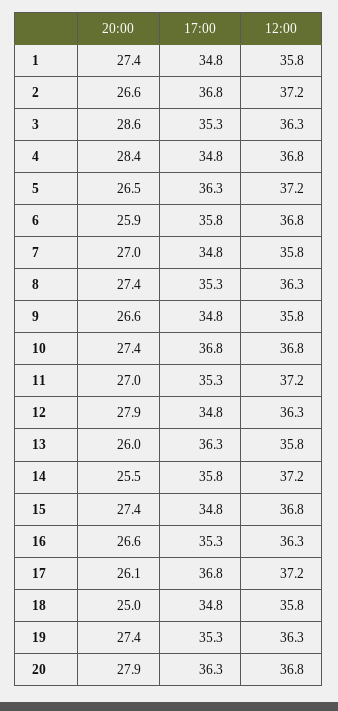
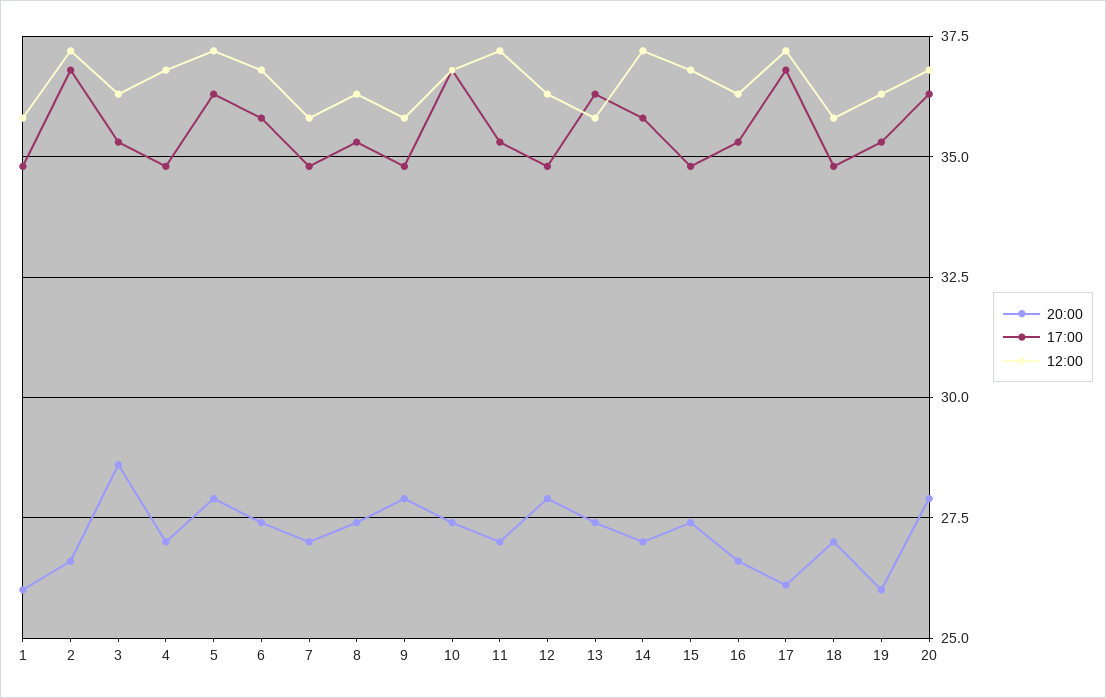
20:00, 1: 27.4 -> 26
20:00, 4: 28.4 -> 27
20:00, 5: 26.5 -> 28
20:00, 6: 25.9 -> 27.5
20:00, 9: 26.6 -> 28
20:00, 13: 26 -> 27.5
20:00, 14: 25.5 -> 27
20:00, 18: 25 -> 27
20:00, 19: 27.4 -> 26

